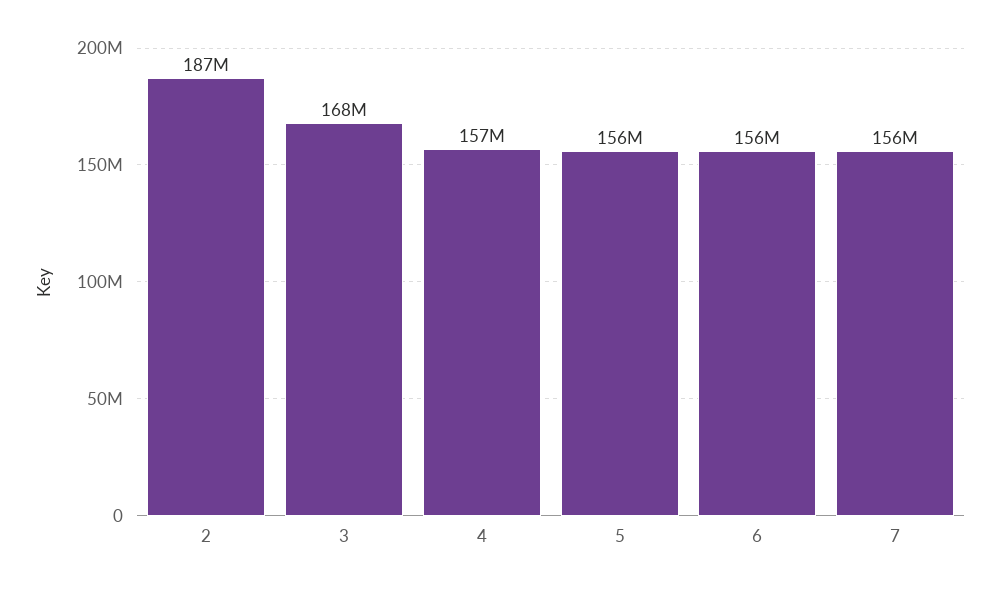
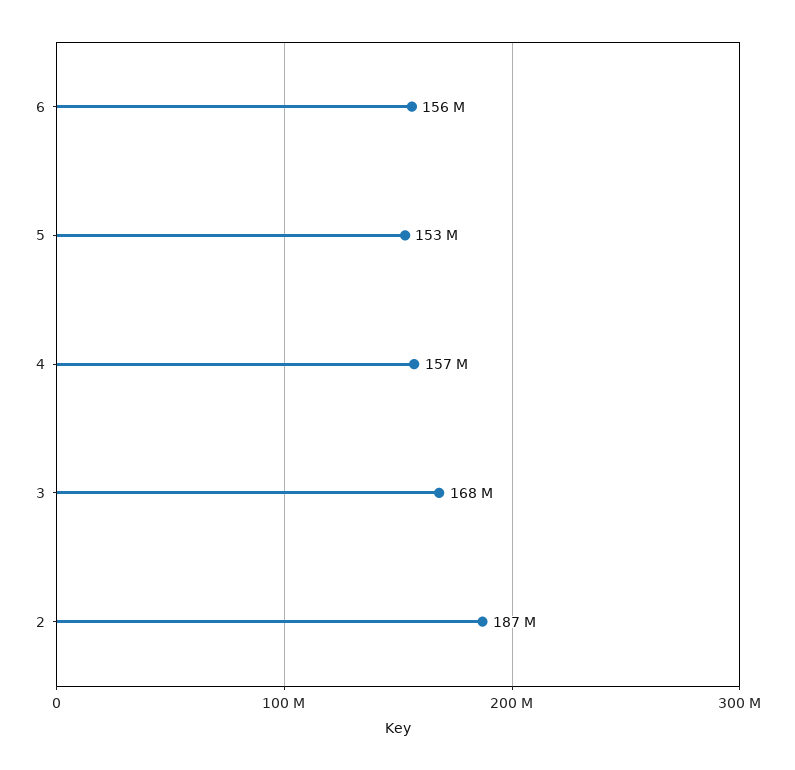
5: 156000000 -> 153000000
7: 156000000 -> none

